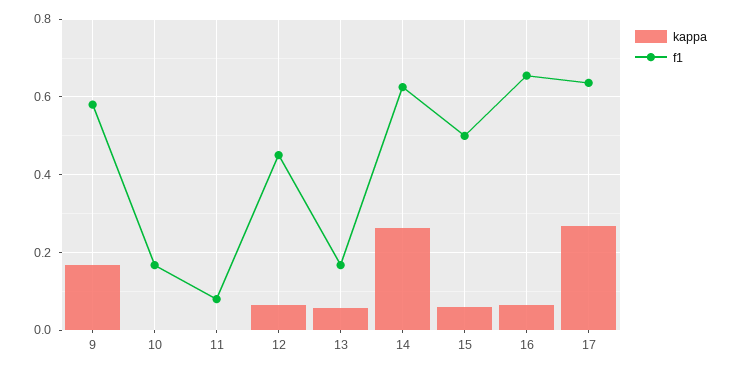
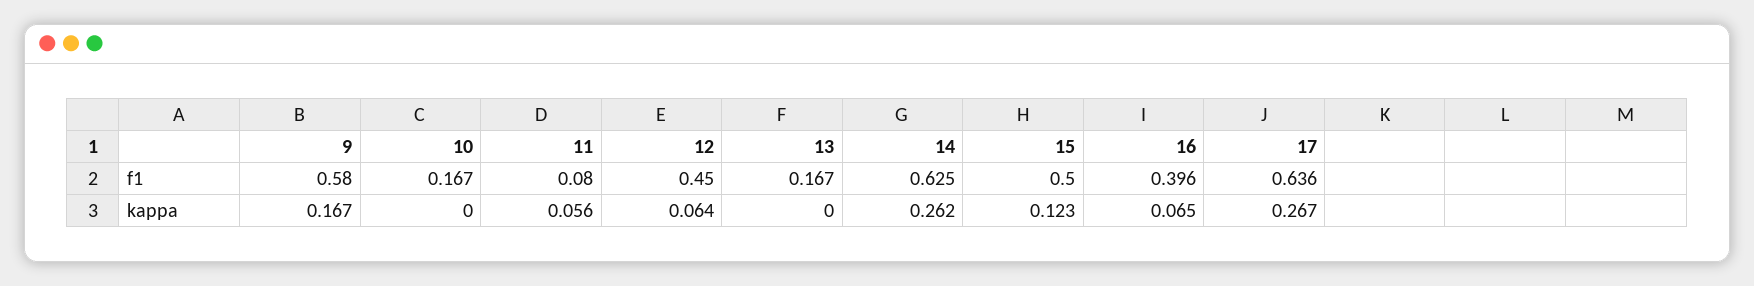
kappa, 11: 0 -> 0.056
kappa, 13: 0.06 -> 0
kappa, 15: 0.06 -> 0.123
f1, 16: 0.66 -> 0.396

